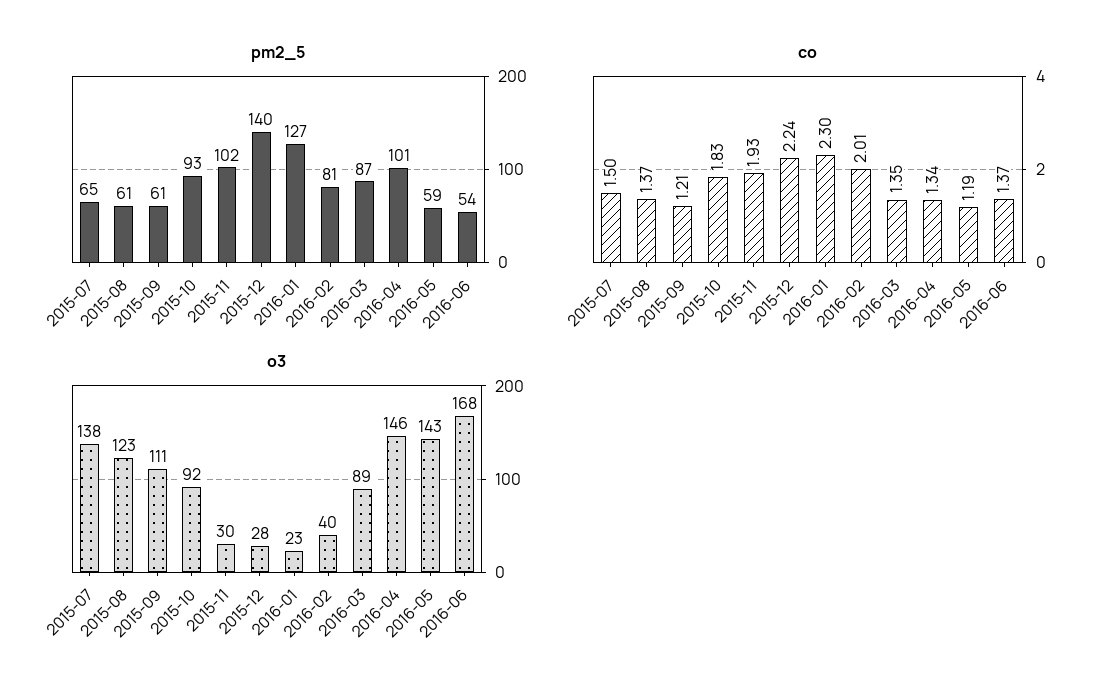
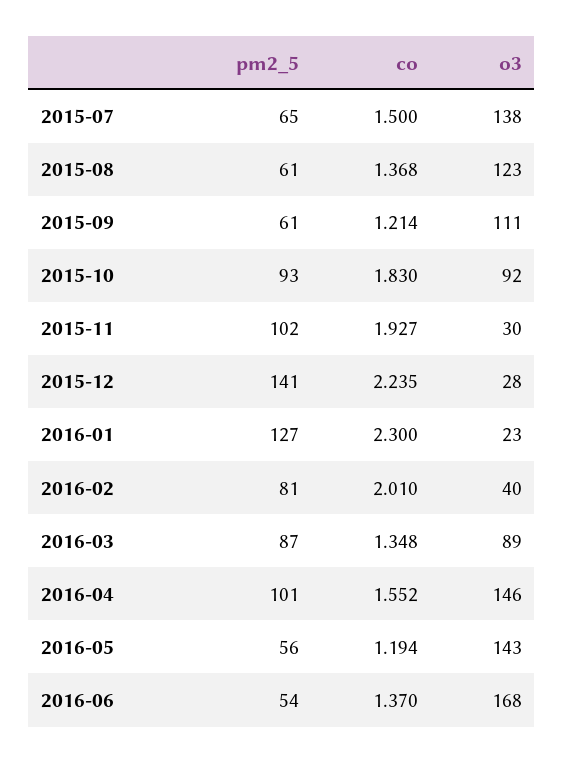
pm2_5, 2015-12: 140 -> 141
pm2_5, 2016-05: 59 -> 56
co, 2016-04: 1.34 -> 1.552

